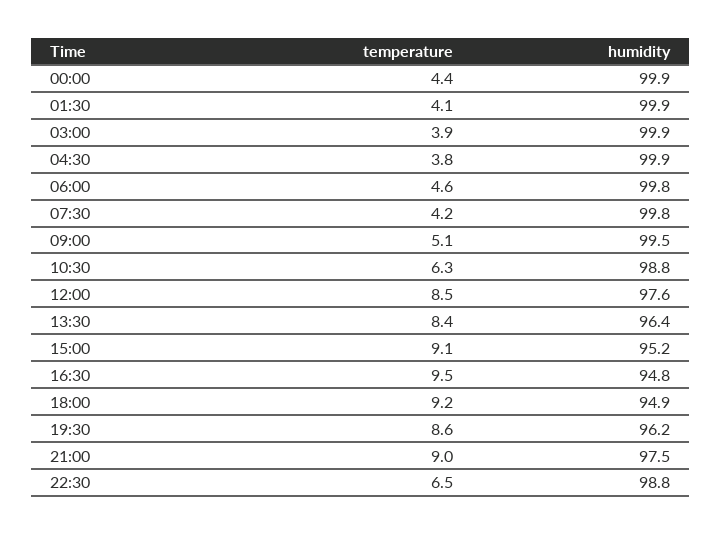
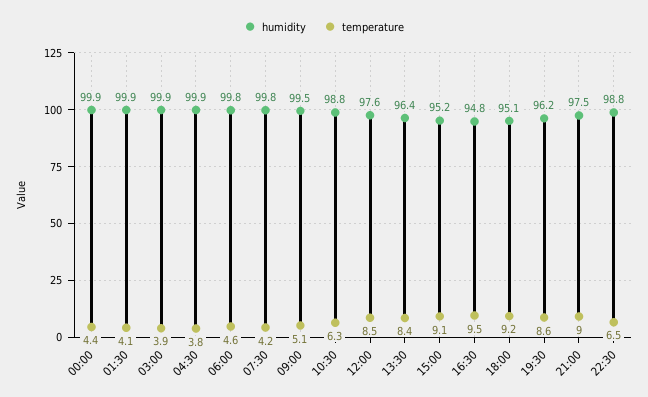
humidity, 18:00: 94.9 -> 95.1

